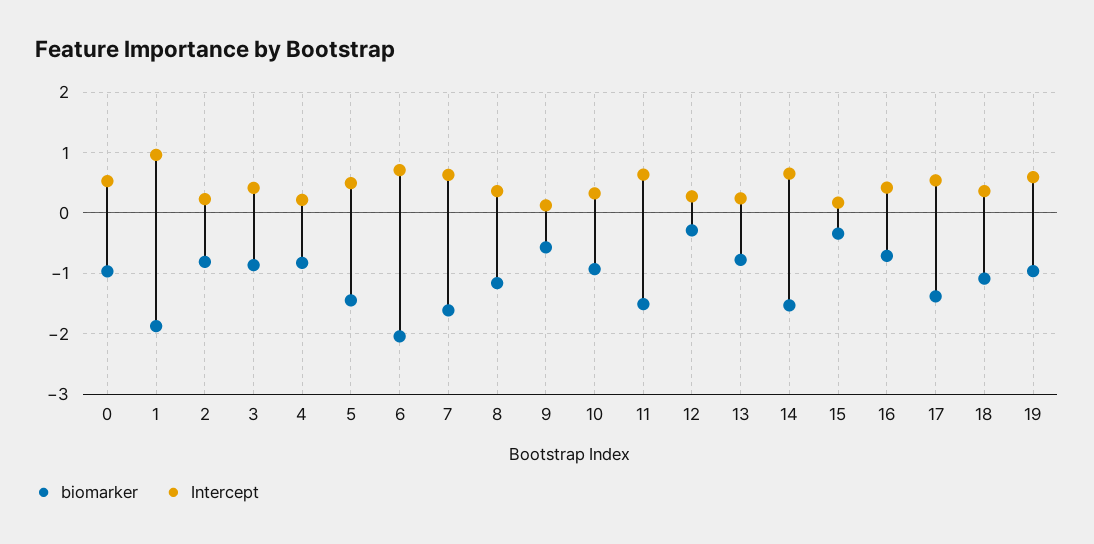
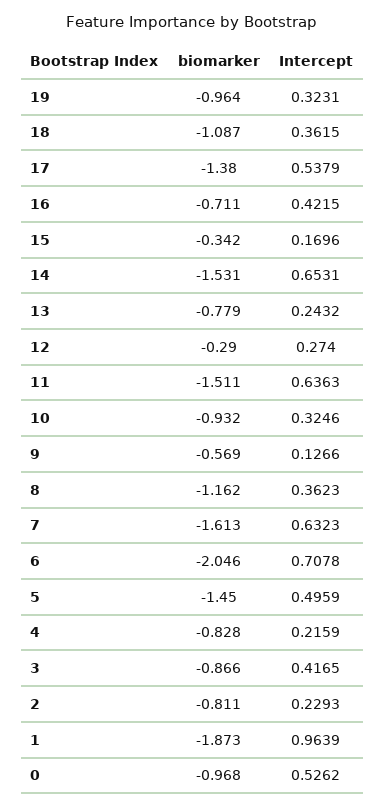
Intercept, 19: 0.6 -> 0.3231

